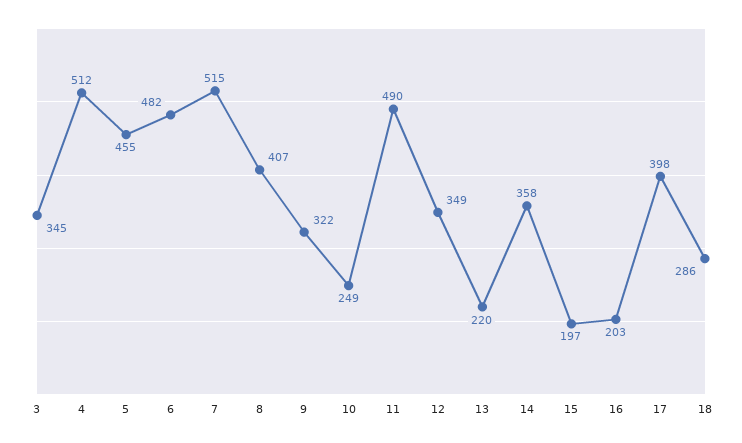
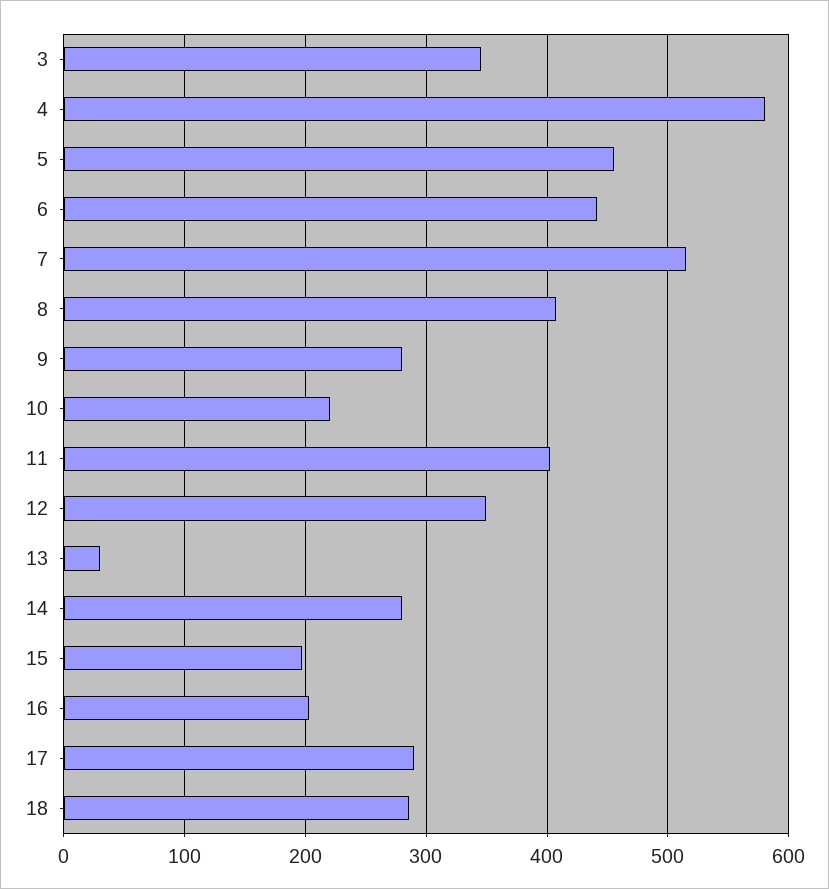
4: 512 -> 580
6: 482 -> 440
9: 322 -> 280
10: 249 -> 220
11: 490 -> 400
13: 220 -> 30
14: 358 -> 280
17: 398 -> 290

